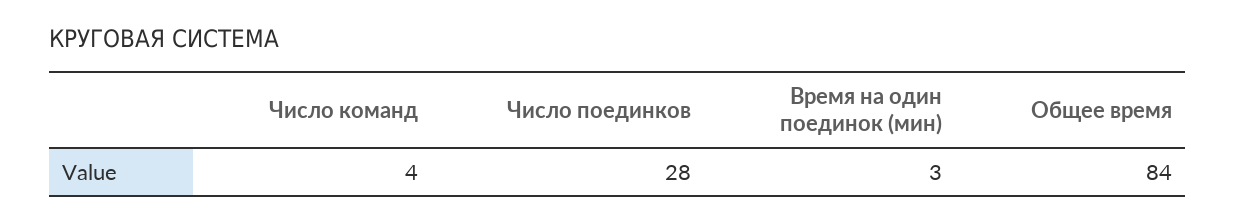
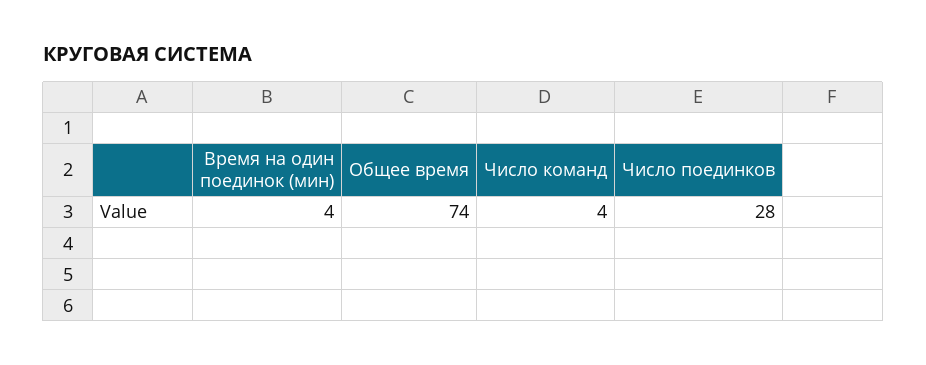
Время на один поединок (мин): 3 -> 4
Общее время: 84 -> 74

